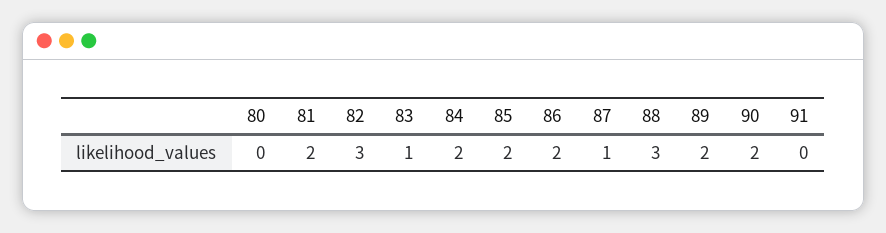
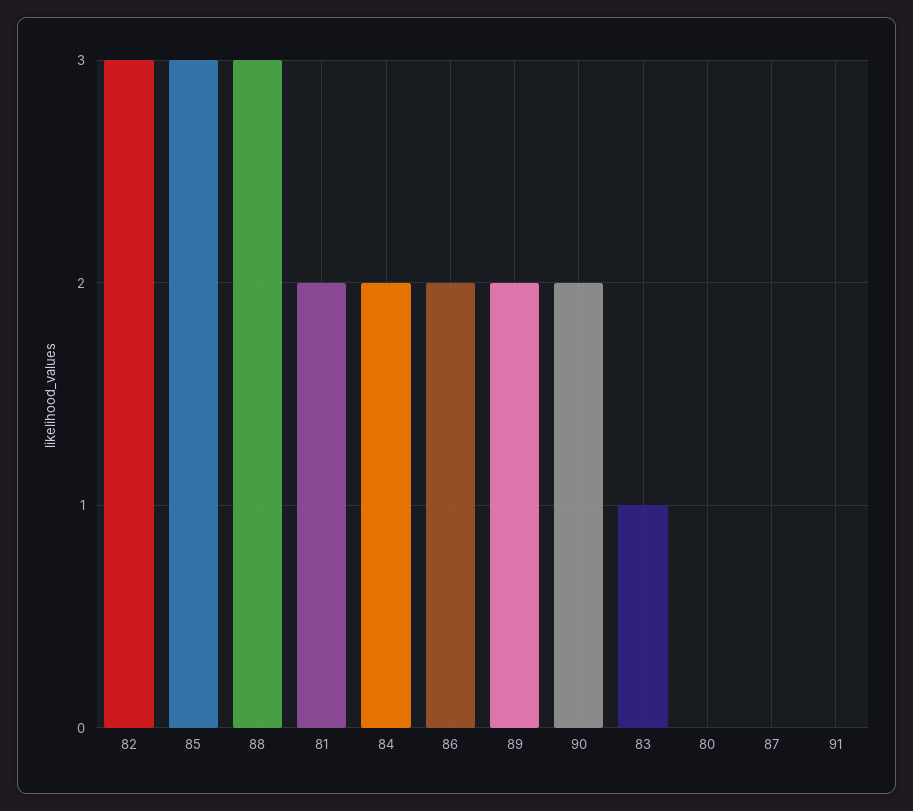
85: 2 -> 3
87: 1 -> 0

